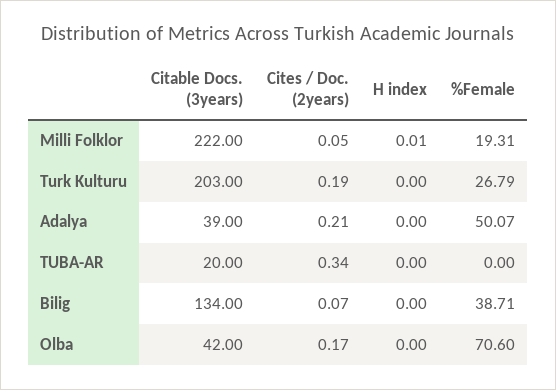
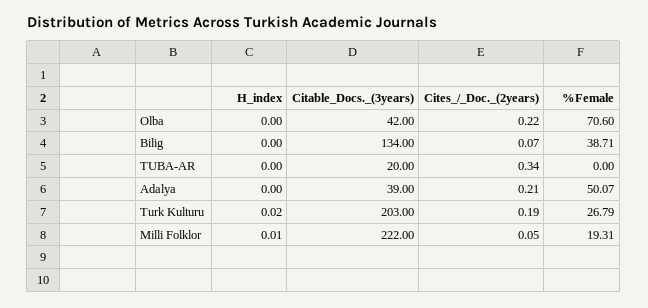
H index, Turk Kulturu: 0 -> 0.02
Cites / Doc. (2years), Olba: 0.17 -> 0.22

